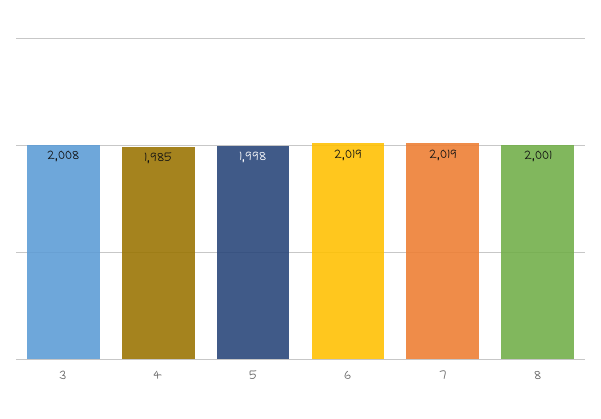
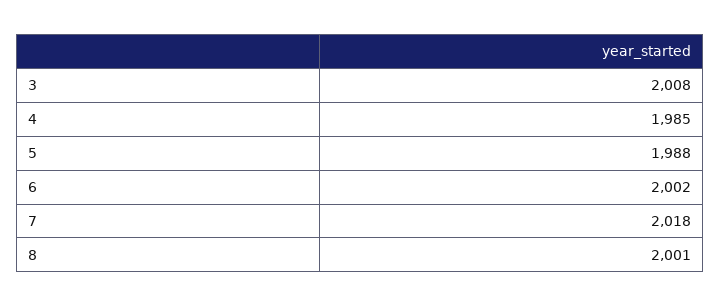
5: 1998 -> 1988
6: 2019 -> 2002
7: 2019 -> 2018

